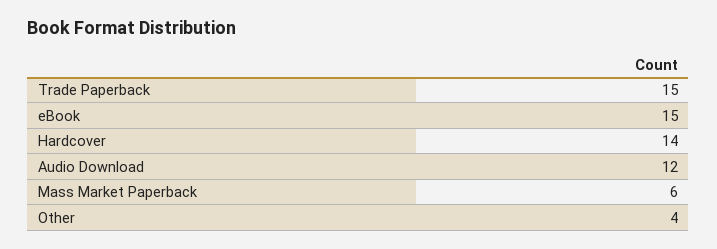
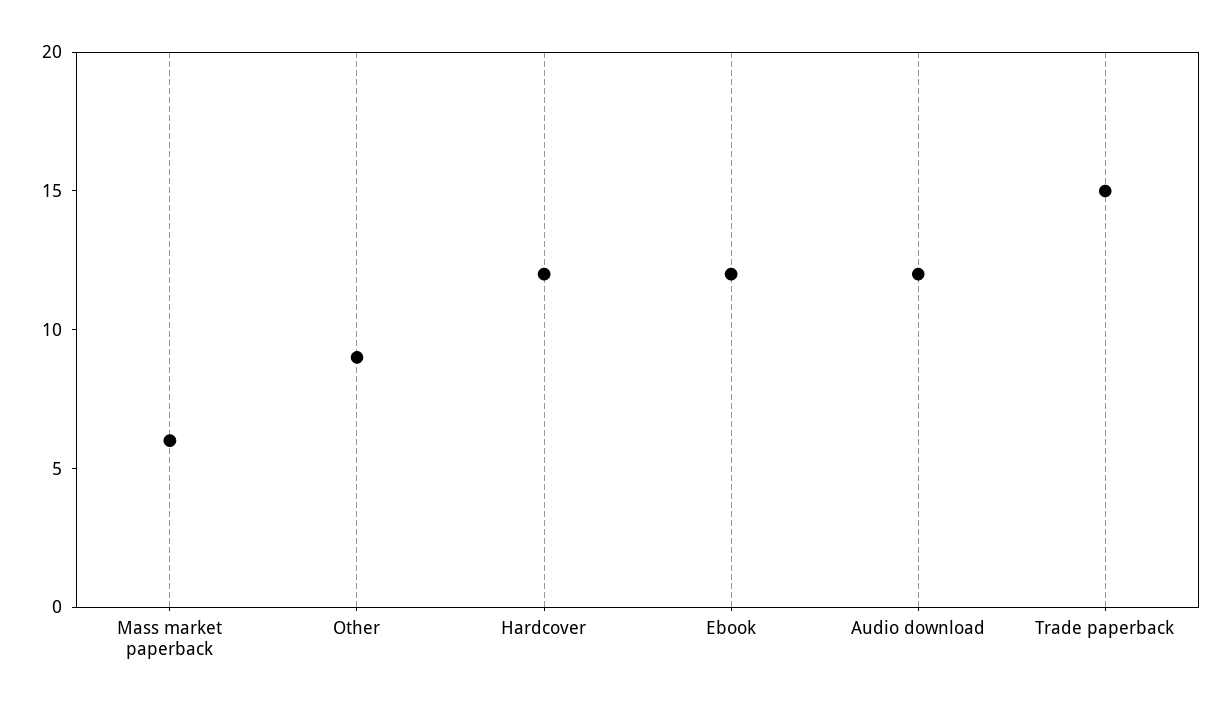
eBook: 15 -> 12
Hardcover: 14 -> 12
Other: 4 -> 9

